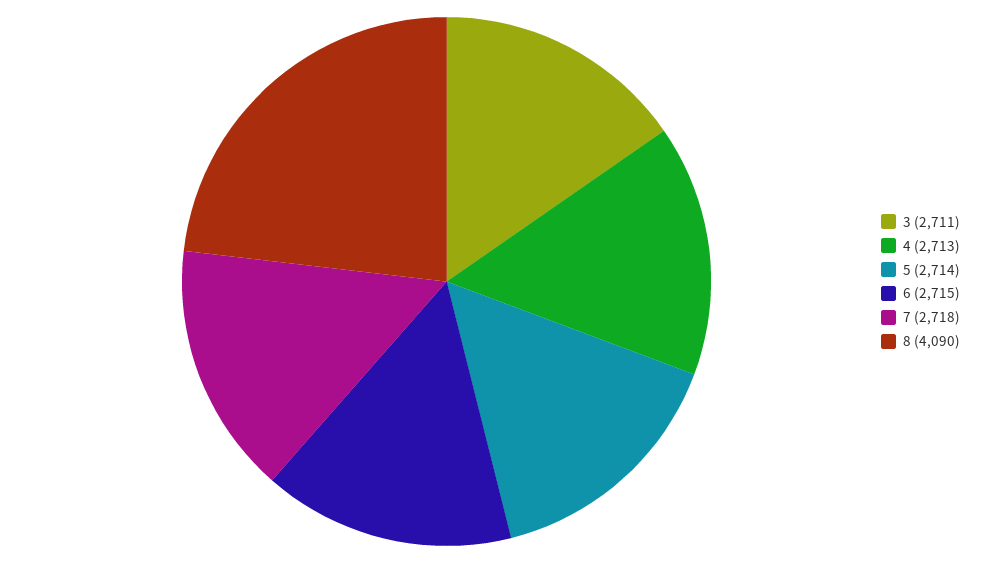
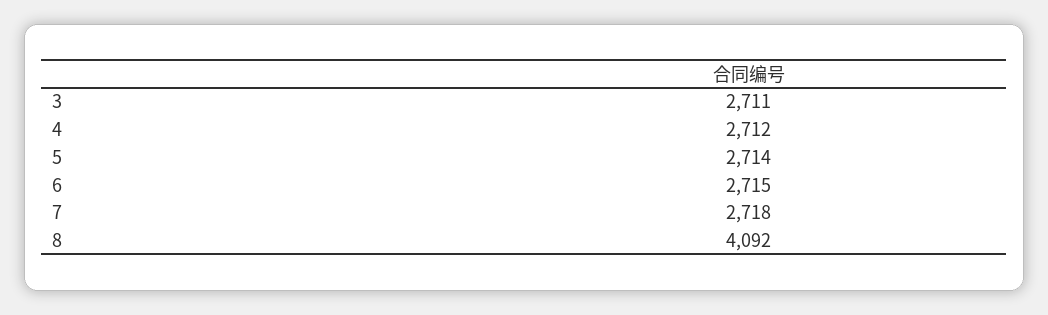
4: 2713 -> 2712
8: 4090 -> 4092

